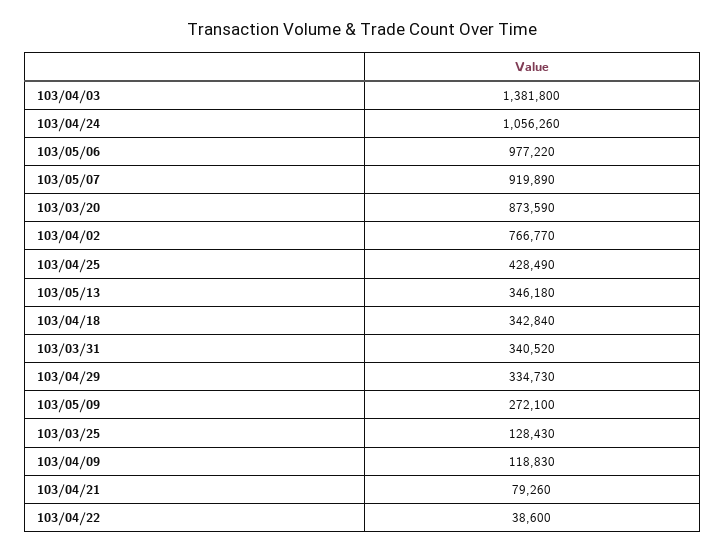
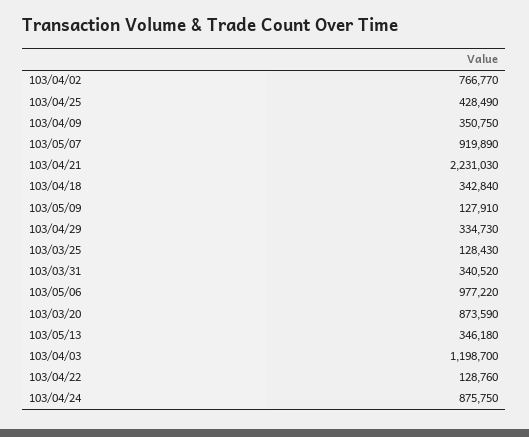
103/04/03: 1381800 -> 1198700
103/04/24: 1056260 -> 875750
103/05/09: 272100 -> 127910
103/04/09: 118830 -> 350750
103/04/21: 79260 -> 2231030
103/04/22: 38600 -> 128760

